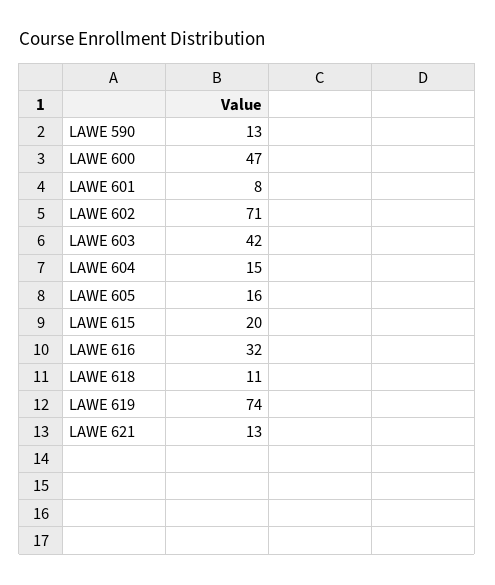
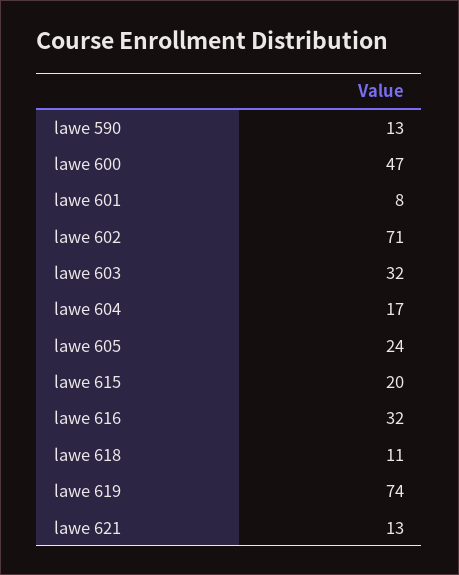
LAWE 603: 42 -> 32
LAWE 604: 15 -> 17
LAWE 605: 16 -> 24

